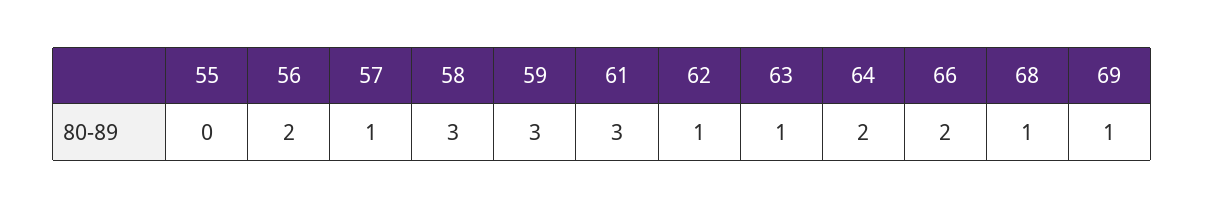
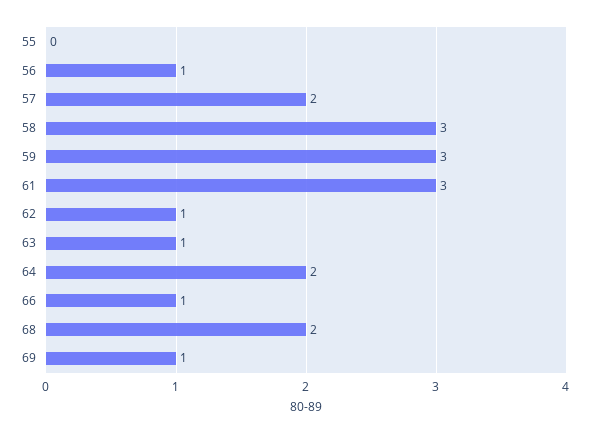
56: 2 -> 1
57: 1 -> 2
66: 2 -> 1
68: 1 -> 2

